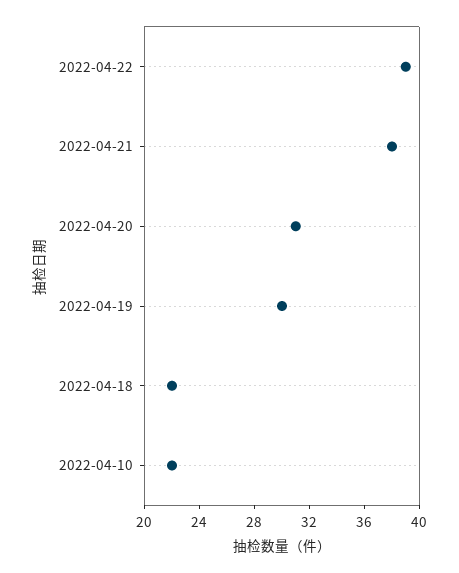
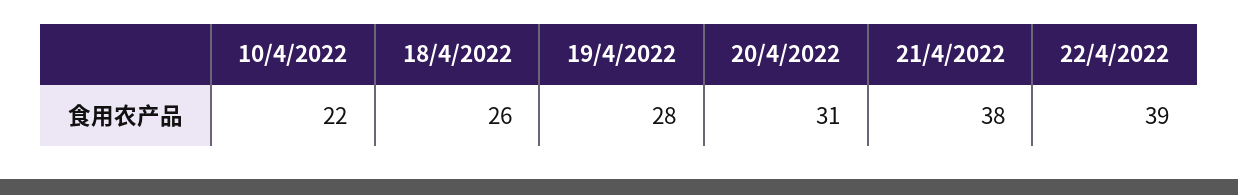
2022-04-19: 30 -> 28
2022-04-18: 22 -> 26

